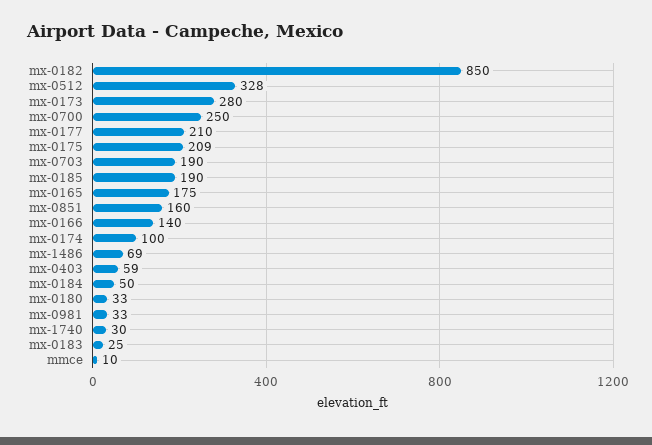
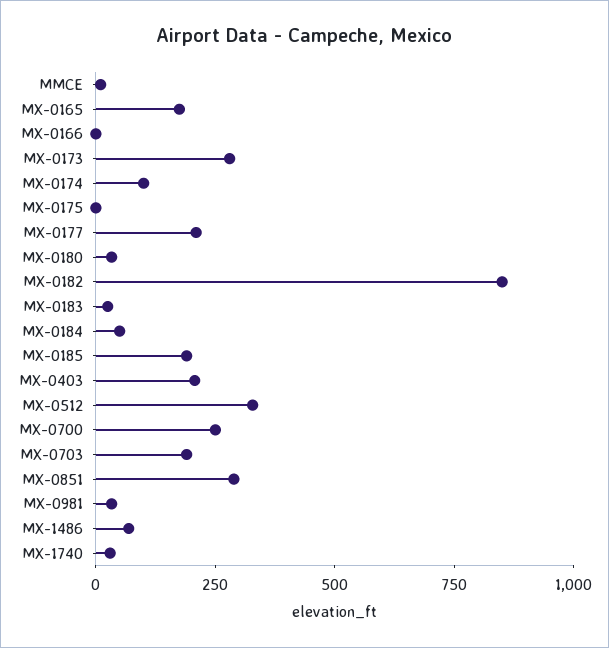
mx-0175: 209 -> 0
mx-0851: 160 -> 300
mx-0166: 140 -> 0
mx-0403: 59 -> 200

